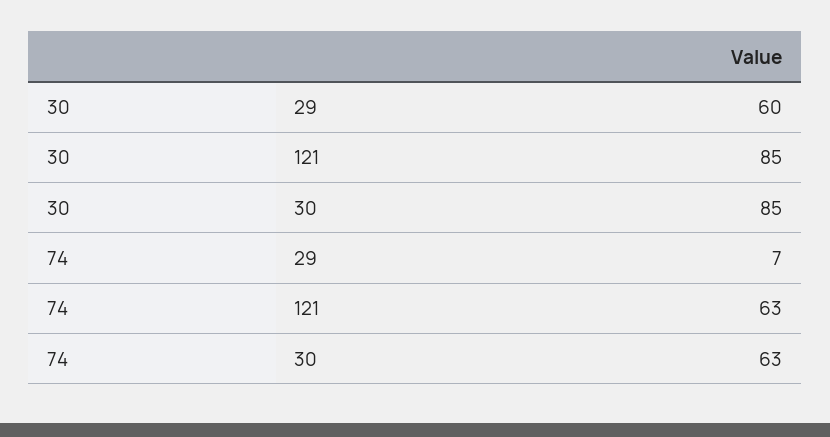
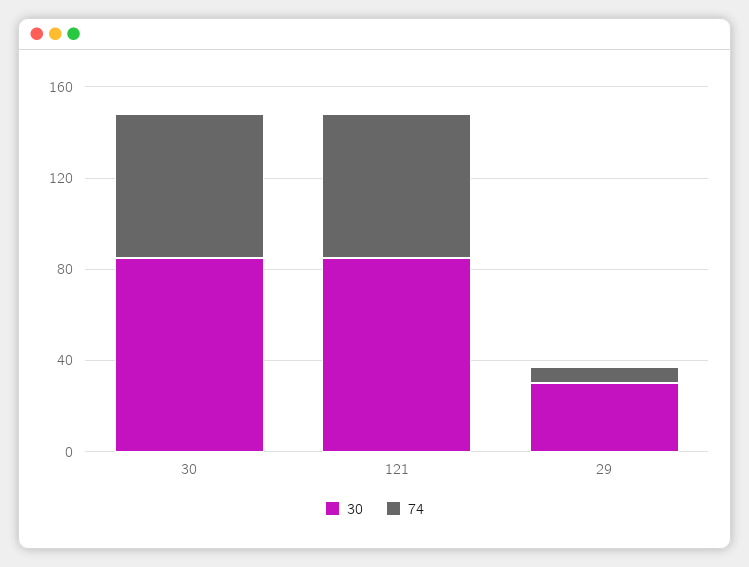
30, 29: 60 -> 30

